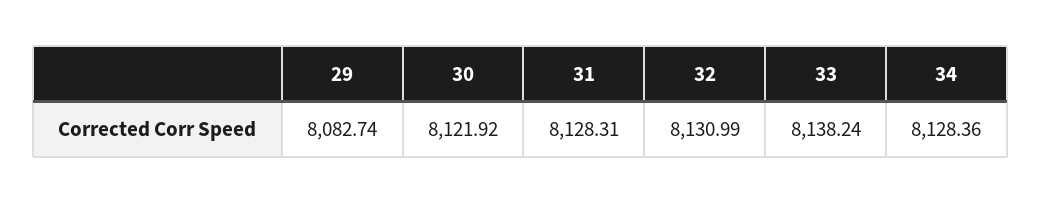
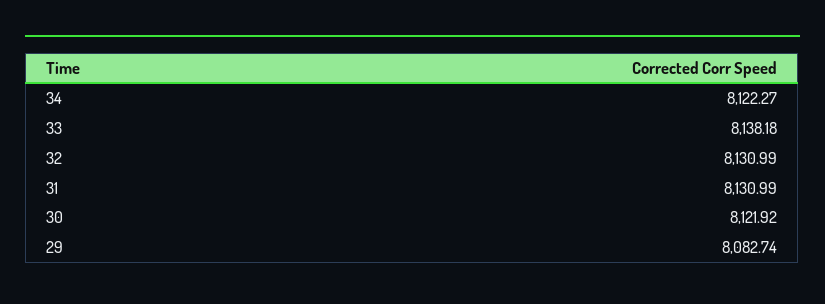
31: 8128.31 -> 8130.99
33: 8138.24 -> 8138.18
34: 8128.36 -> 8122.27

